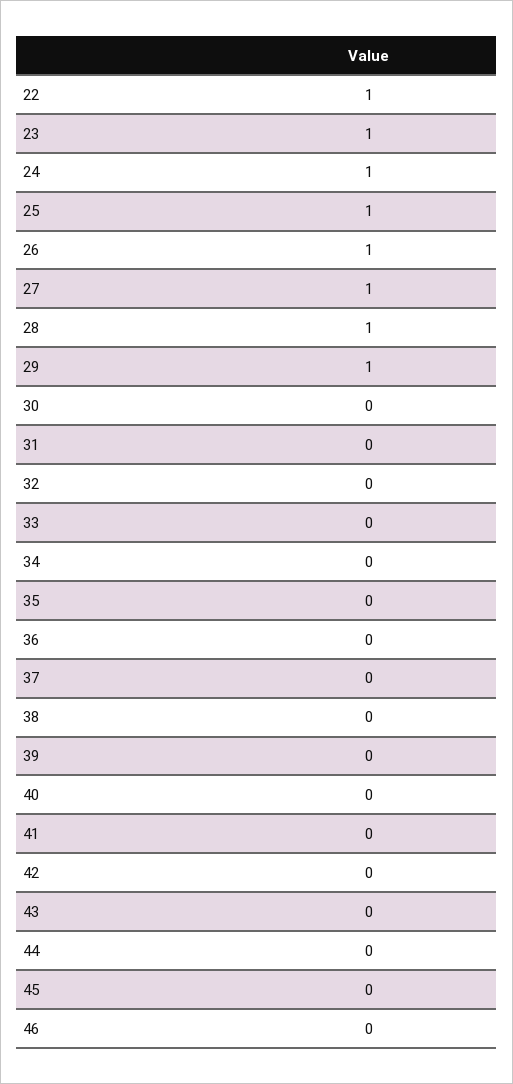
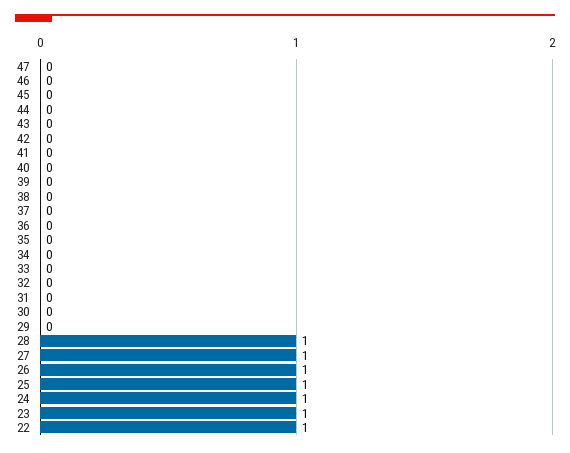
29: 1 -> 0
47: none -> 0

